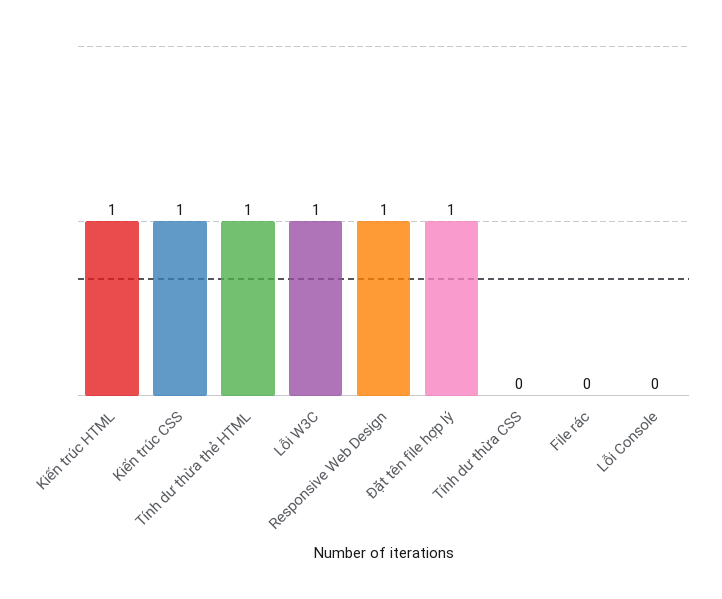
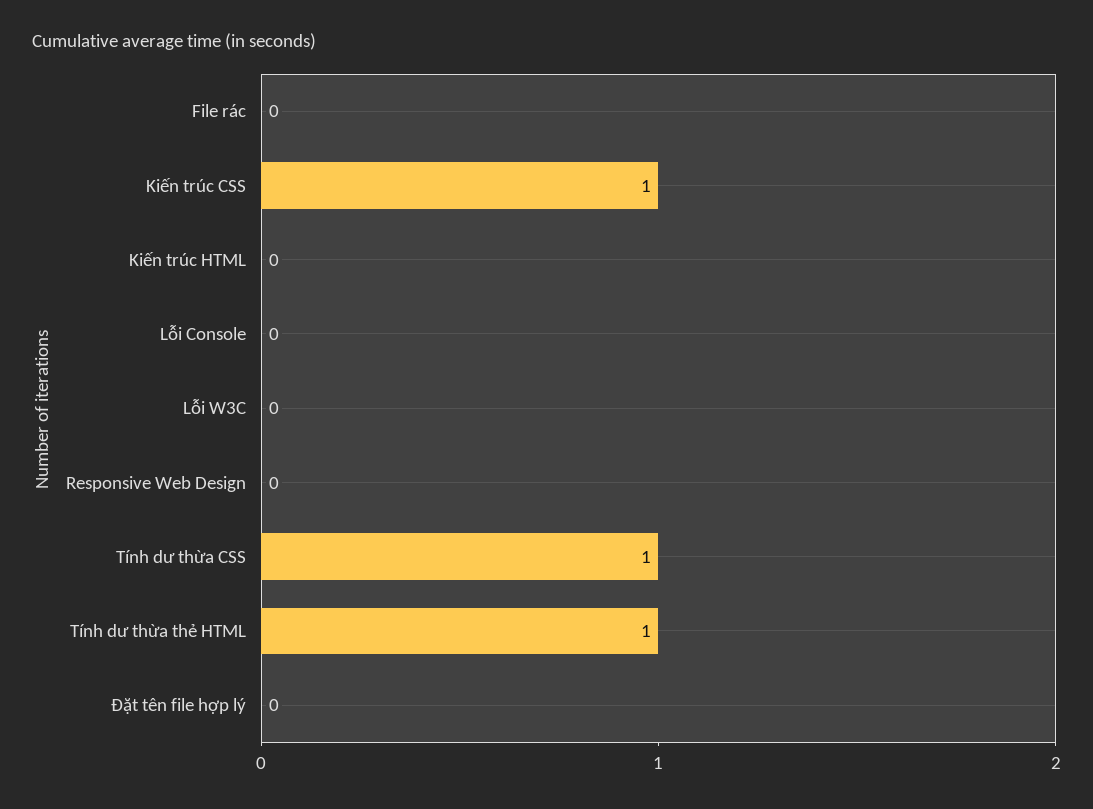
Kiến trúc HTML: 1 -> 0
Lỗi W3C: 1 -> 0
Responsive Web Design: 1 -> 0
Đặt tên file hợp lý: 1 -> 0
Tính dư thừa CSS: 0 -> 1

